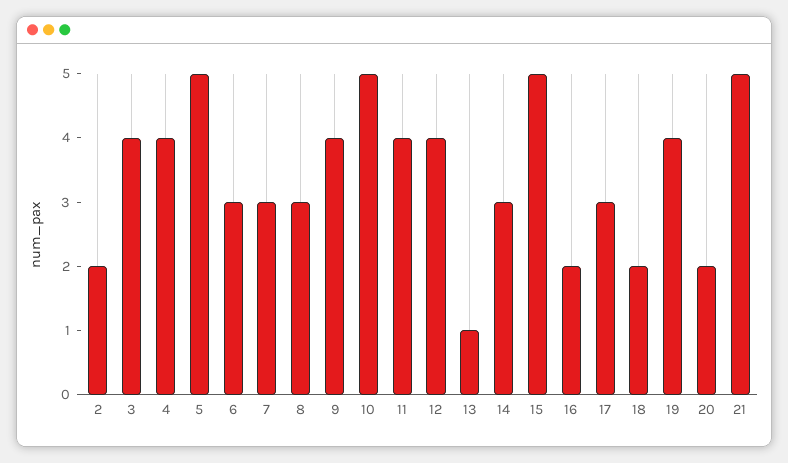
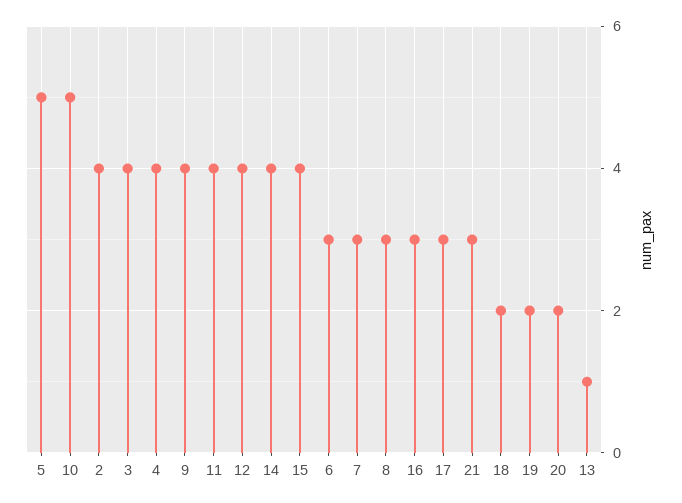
2: 2 -> 4
14: 3 -> 4
15: 5 -> 4
16: 2 -> 3
19: 4 -> 2
21: 5 -> 3

